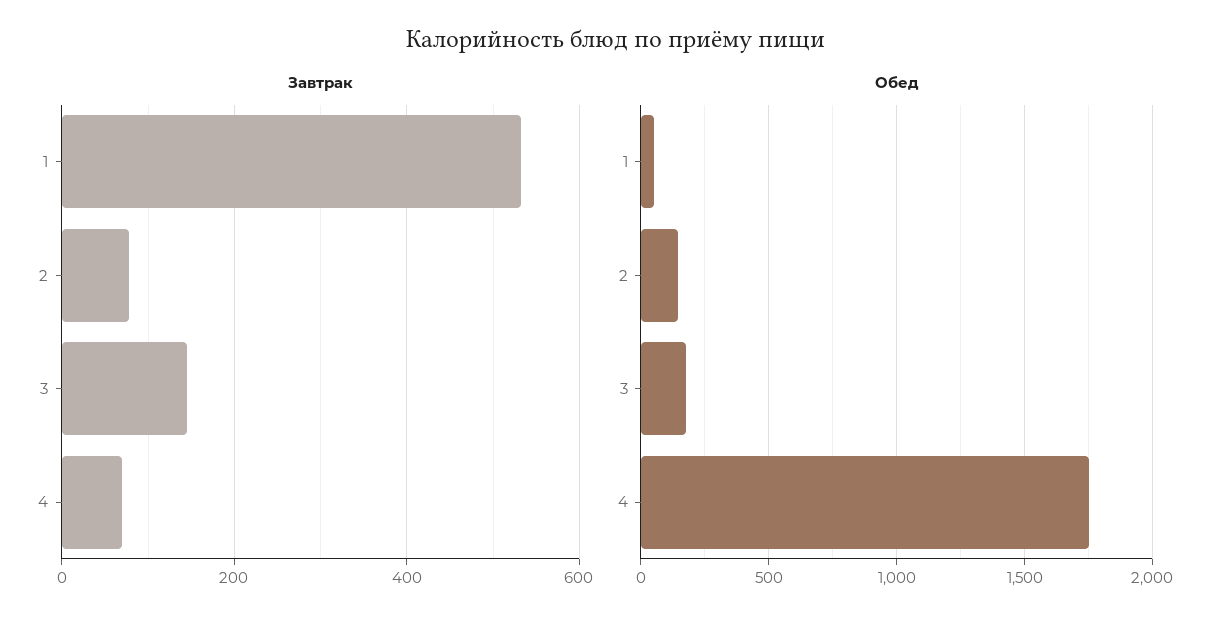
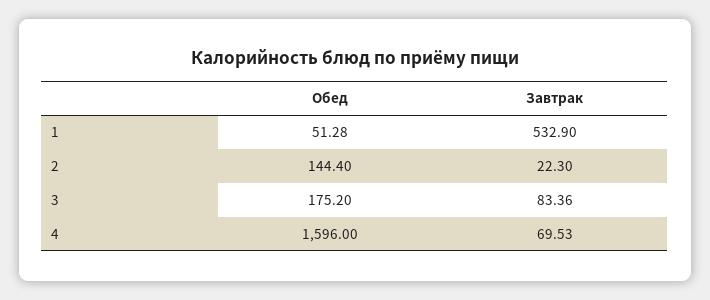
Завтрак, 2: 80 -> 22.3
Завтрак, 3: 140 -> 83.36
Обед, 4: 1750 -> 1596

